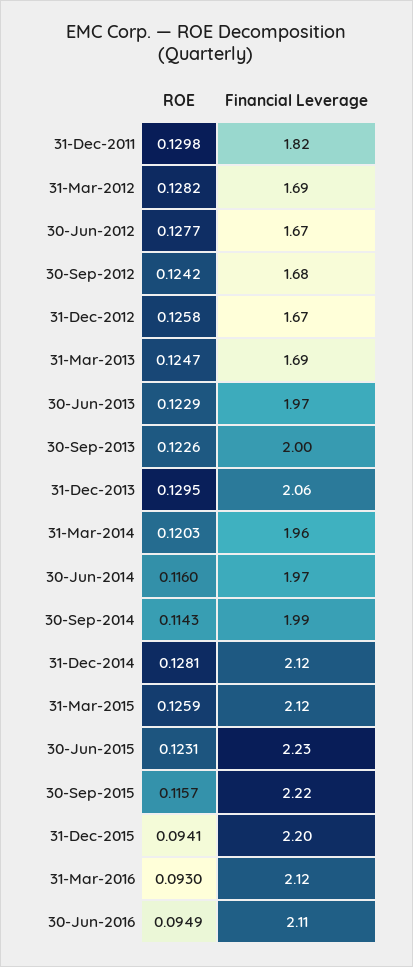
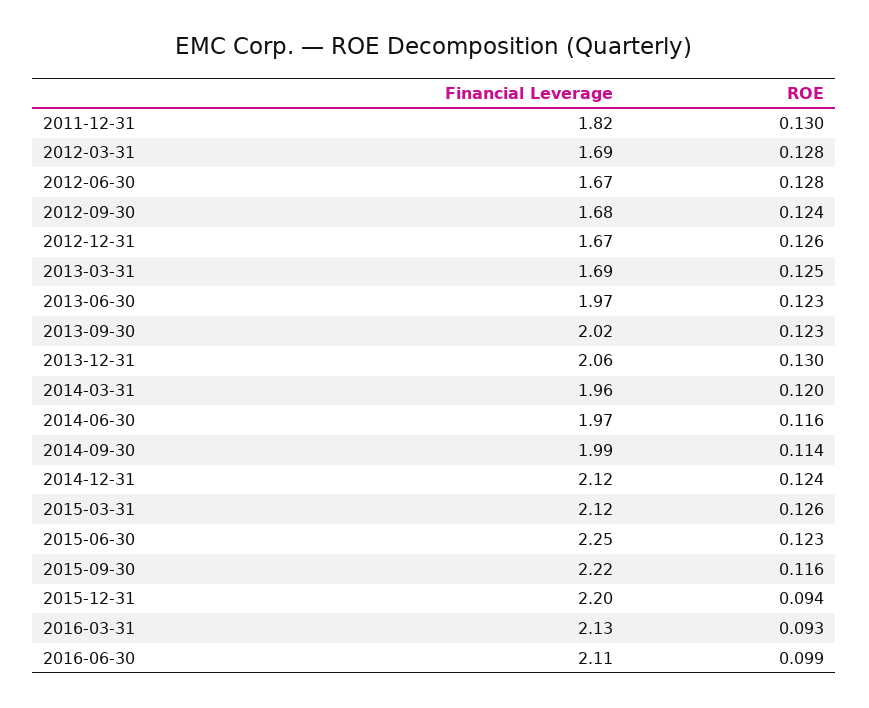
Financial Leverage, 30-Sep-2013: 2 -> 2.02
ROE, 31-Dec-2014: 0.1281 -> 0.124
Financial Leverage, 30-Jun-2015: 2.23 -> 2.25
Financial Leverage, 31-Mar-2016: 2.12 -> 2.13
ROE, 30-Jun-2016: 0.0949 -> 0.099

